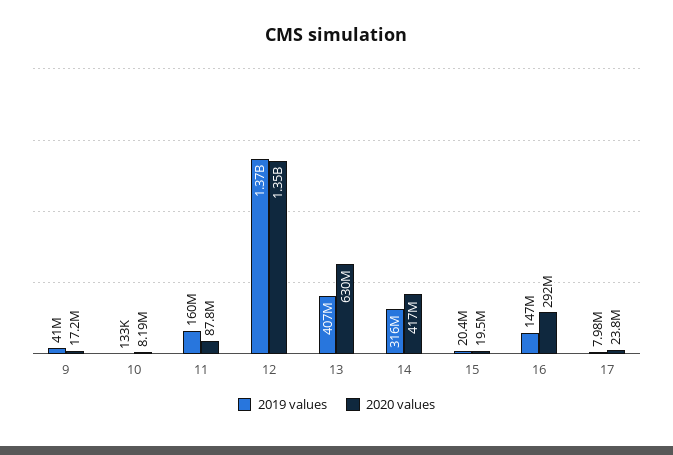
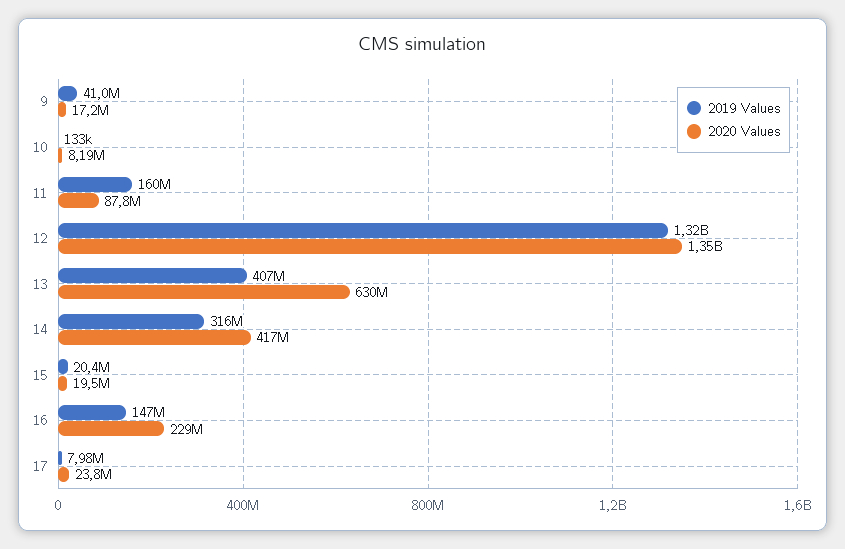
2019 values, 12: 1370000000 -> 1320000000
2020 values, 16: 292000000 -> 229000000

